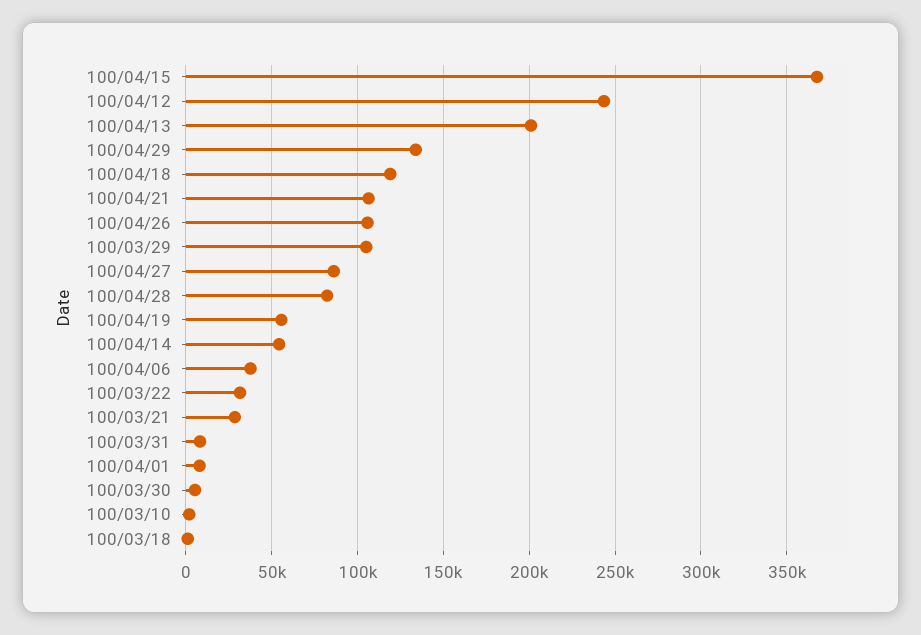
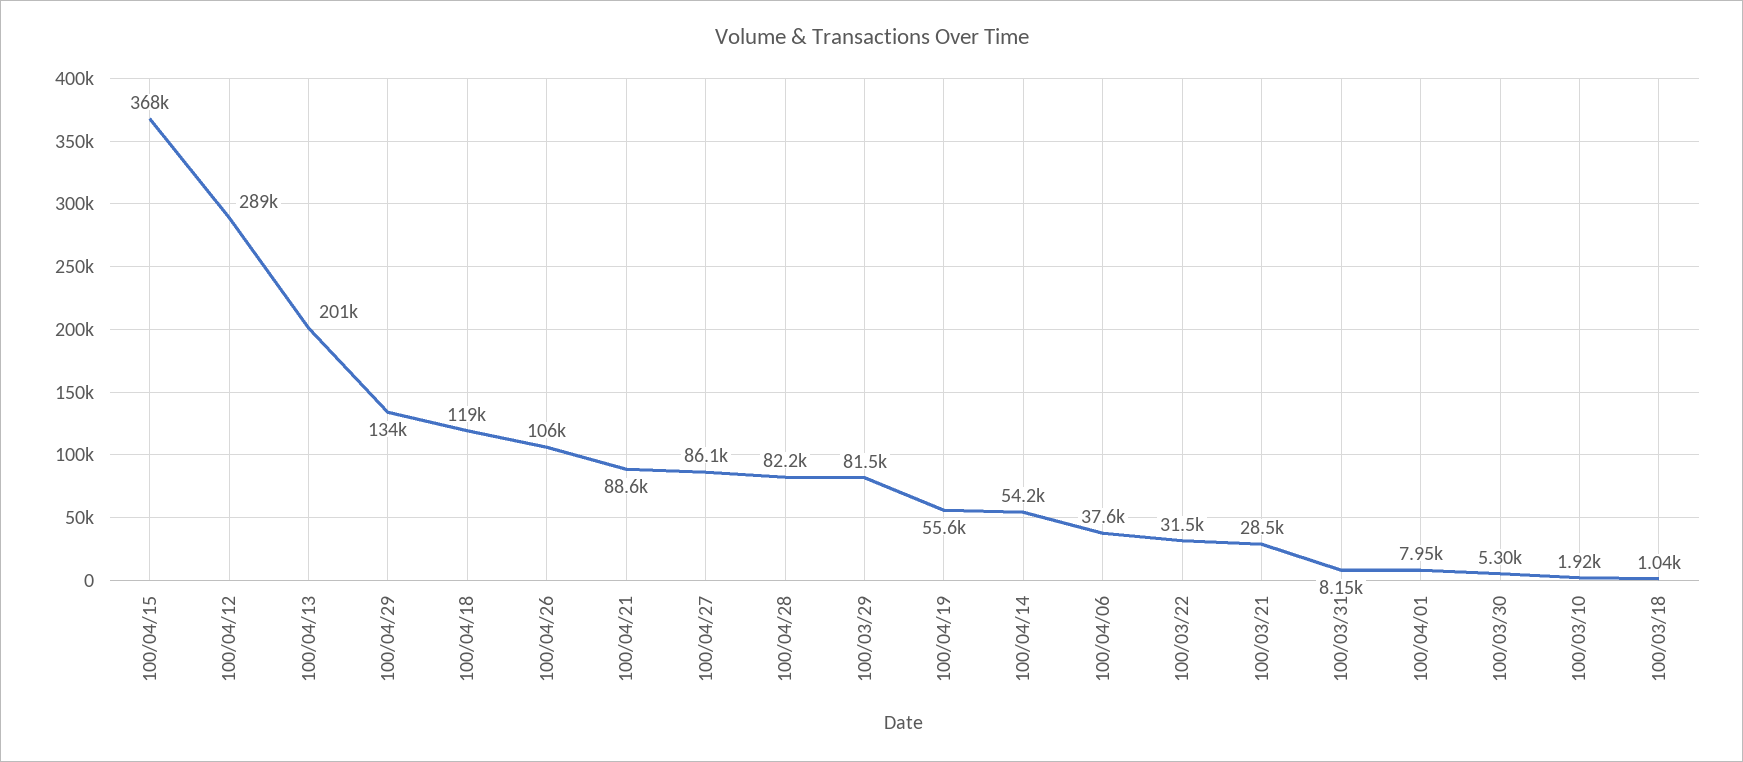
100/04/12: 245000 -> 289000
100/04/21: 105000 -> 88600
100/03/29: 105000 -> 81500

